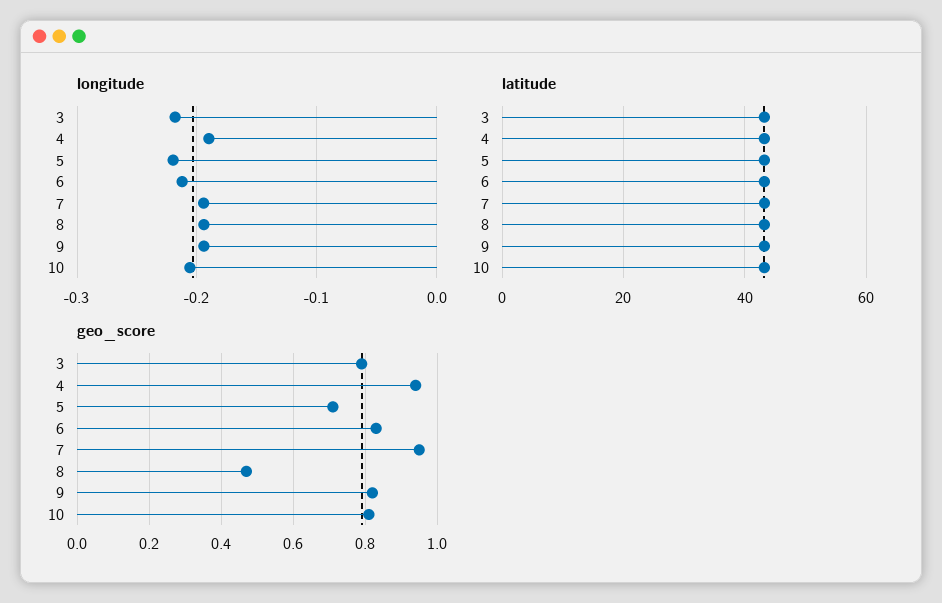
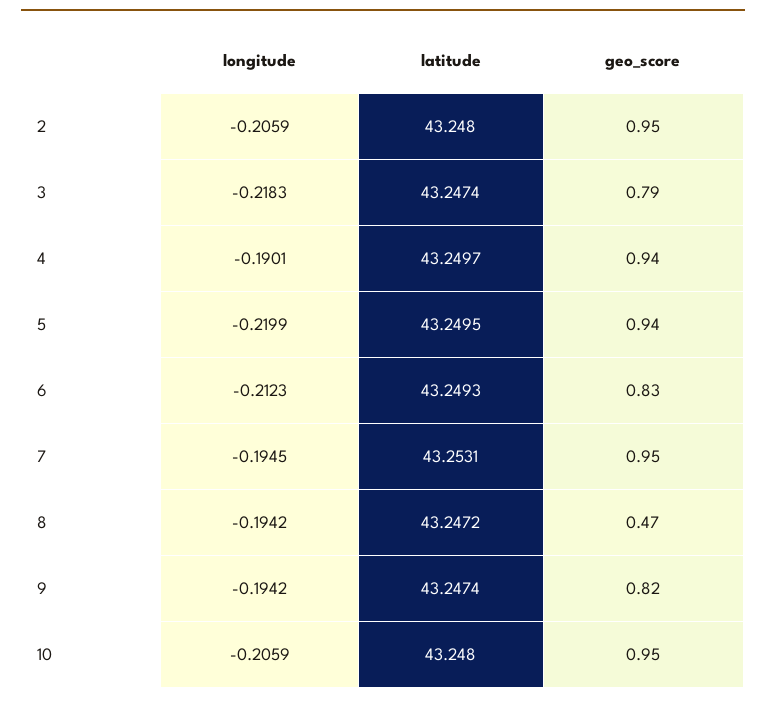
geo_score, 5: 0.7 -> 0.94
geo_score, 10: 0.8 -> 0.95
longitude, 2: none -> -0.2059
latitude, 2: none -> 43.248
geo_score, 2: none -> 0.95

